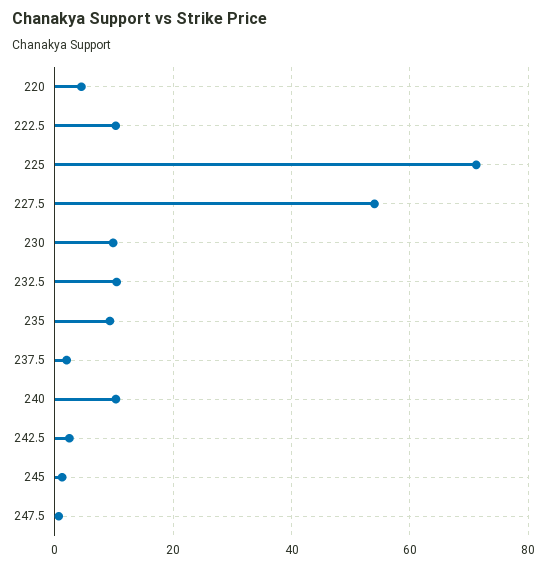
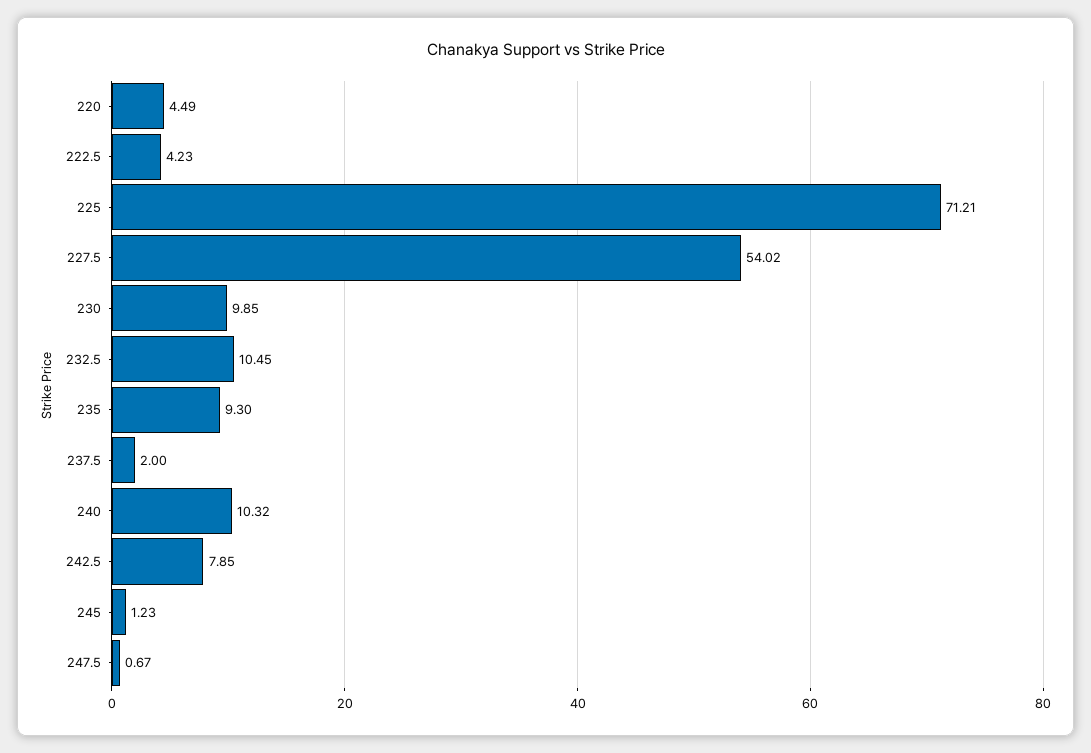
222.5: 10 -> 4.23
242.5: 2 -> 7.85

